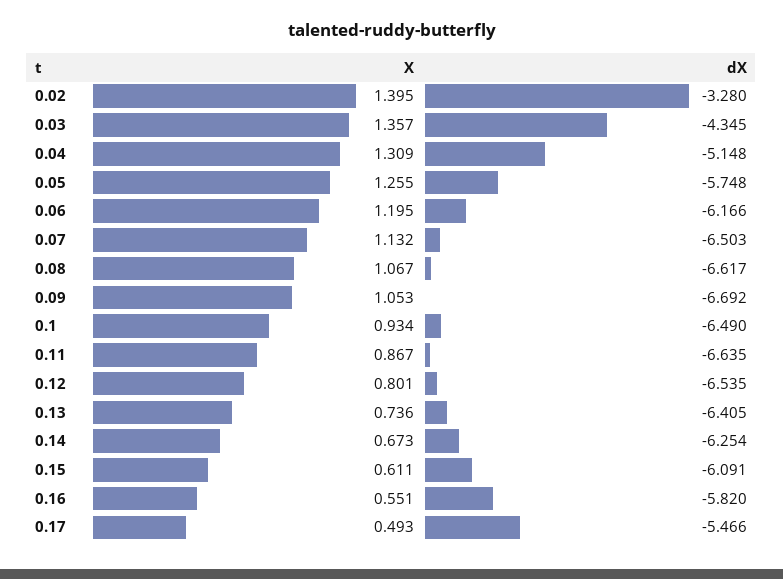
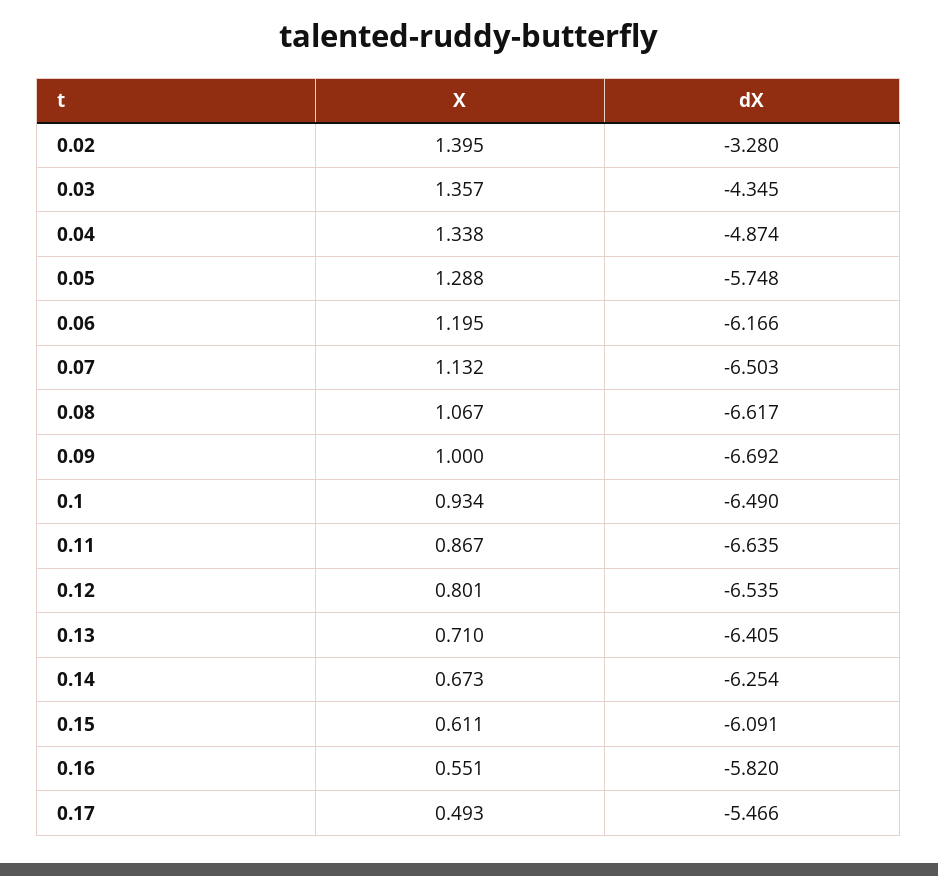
X, 0.04: 1.309 -> 1.338
dX, 0.04: -5.148 -> -4.874
X, 0.05: 1.255 -> 1.288
X, 0.09: 1.053 -> 1
X, 0.13: 0.736 -> 0.71

